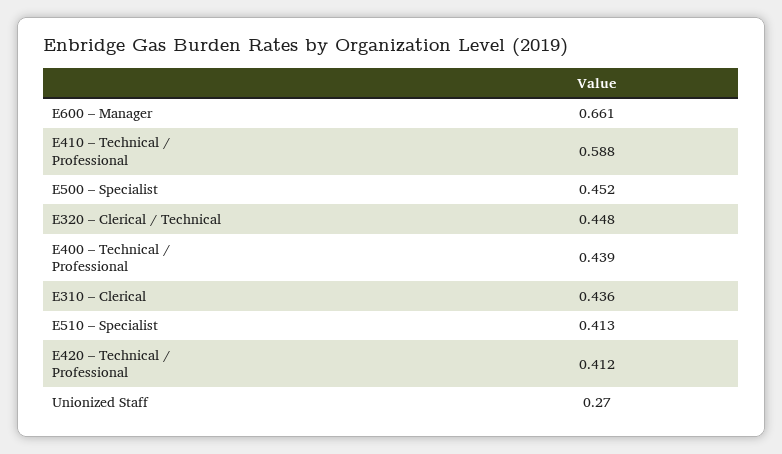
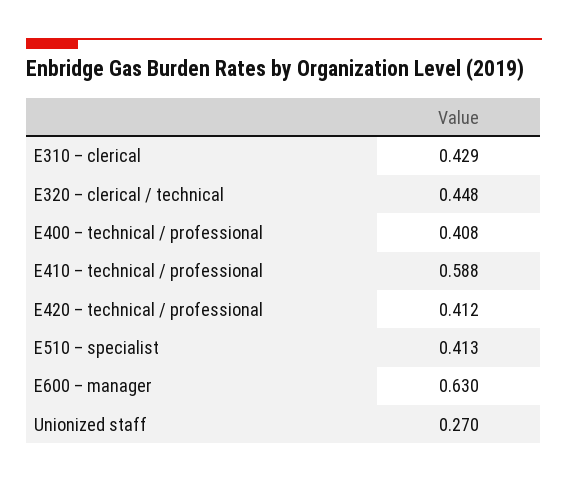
E600 – Manager: 0.661 -> 0.63
E500 – Specialist: 0.452 -> none
E400 – Technical / Professional: 0.439 -> 0.408
E310 – Clerical: 0.436 -> 0.429

